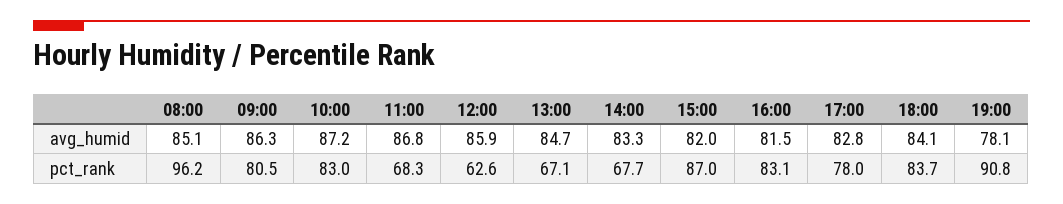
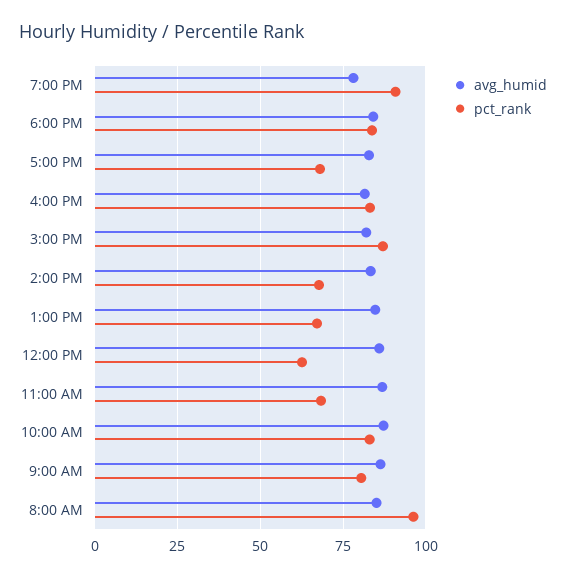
pct_rank, 17:00: 78 -> 67.5

